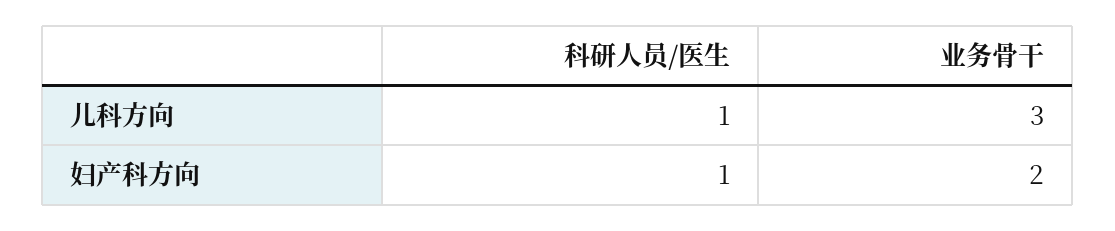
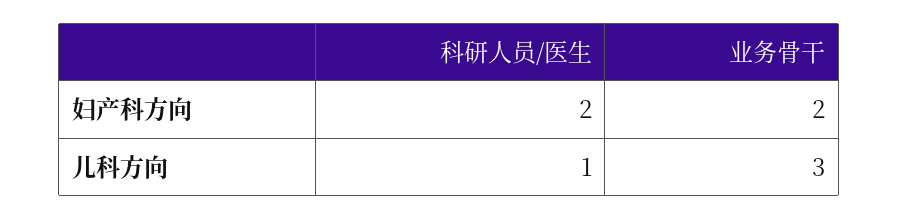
科研人员/医生, 妇产科方向: 1 -> 2

